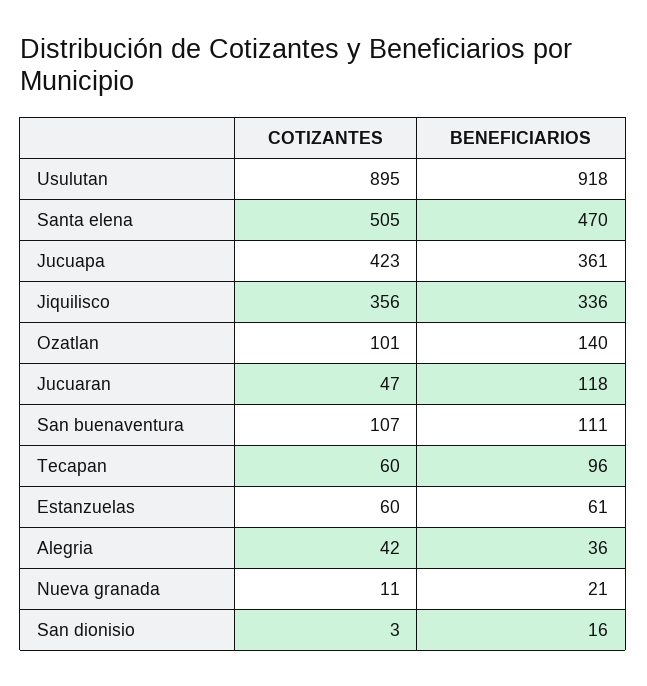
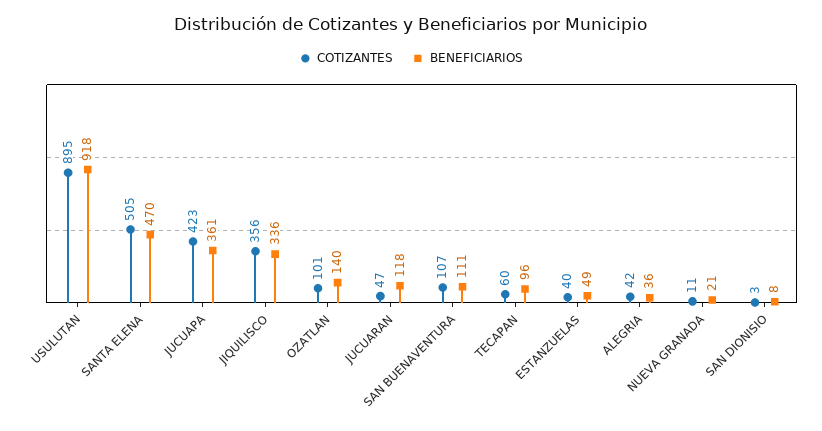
COTIZANTES, Estanzuelas: 60 -> 40
BENEFICIARIOS, Estanzuelas: 61 -> 49
BENEFICIARIOS, San dionisio: 16 -> 8

